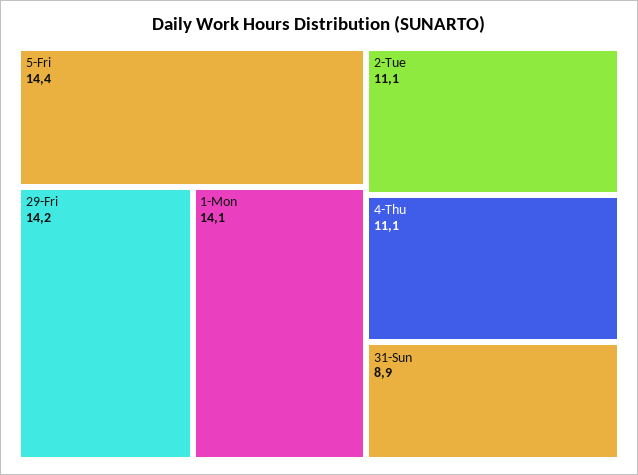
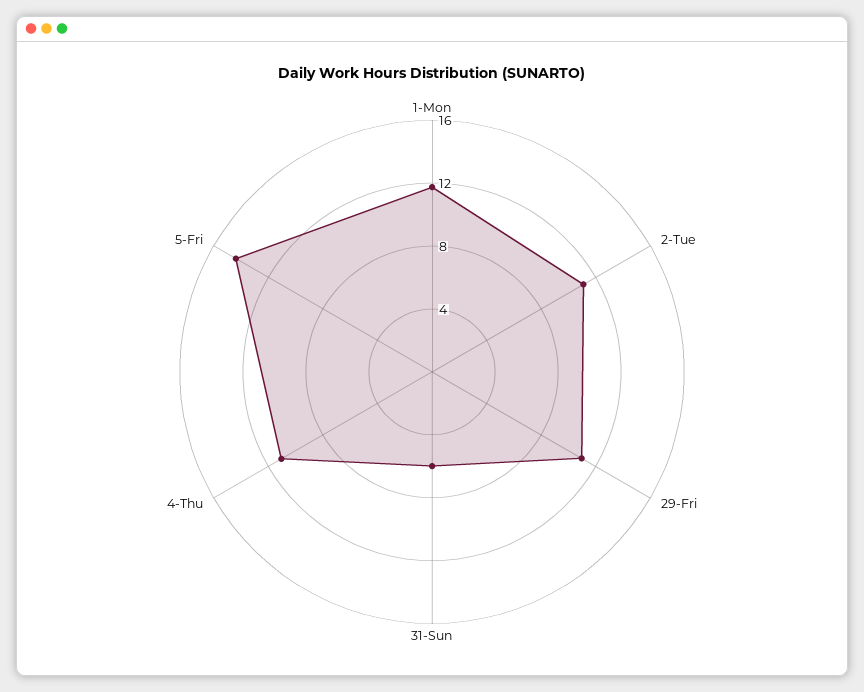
29-Fri: 14.2 -> 11
1-Mon: 14.1 -> 12
31-Sun: 8.9 -> 6

